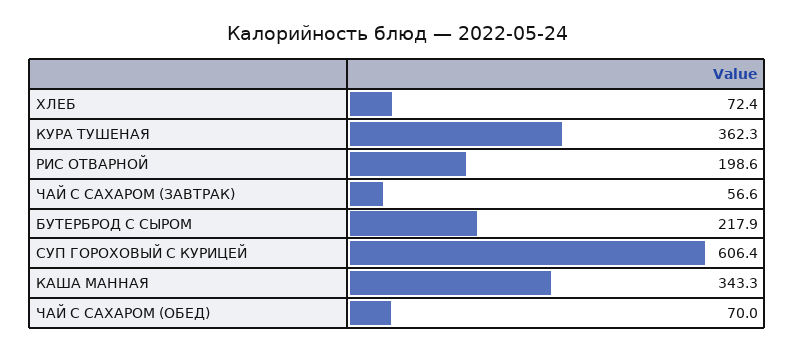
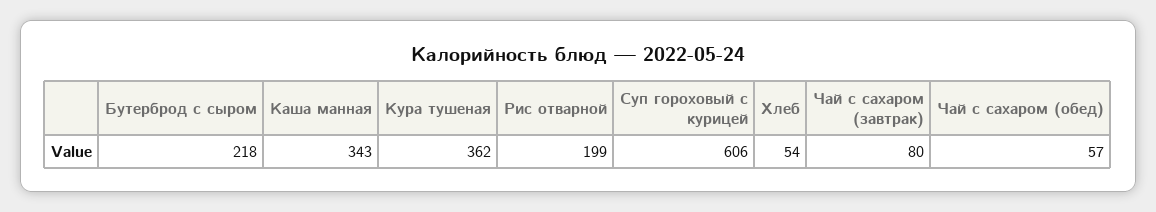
ХЛЕБ: 72.4 -> 54
ЧАЙ С САХАРОМ (ЗАВТРАК): 56.6 -> 80
ЧАЙ С САХАРОМ (ОБЕД): 70 -> 57

